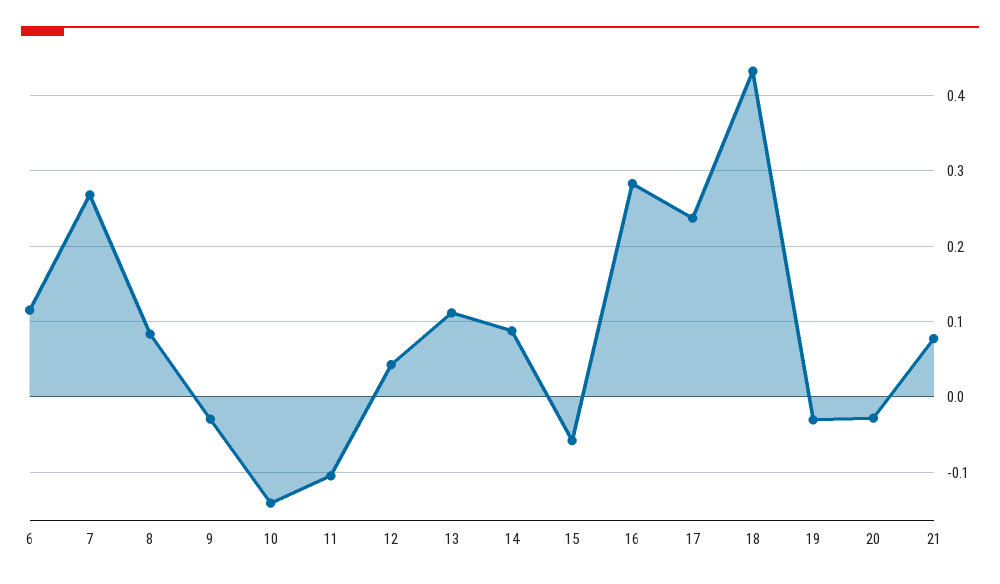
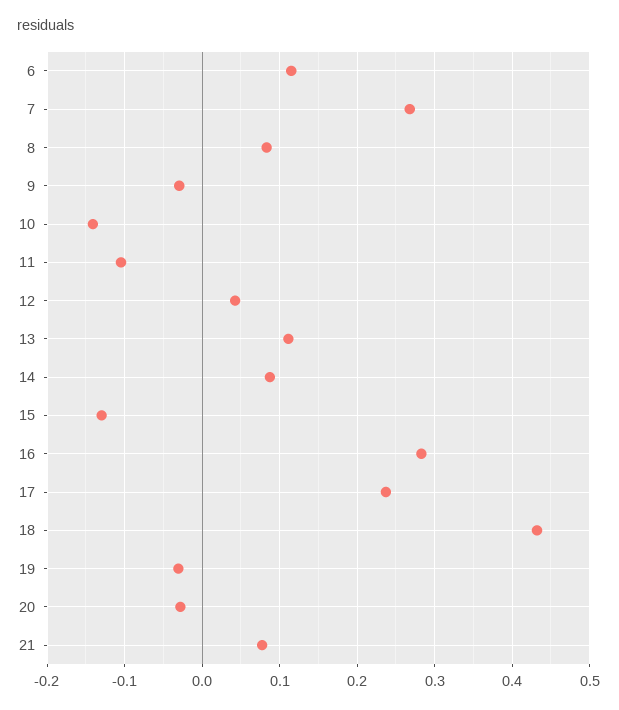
15: -0.06 -> -0.13

